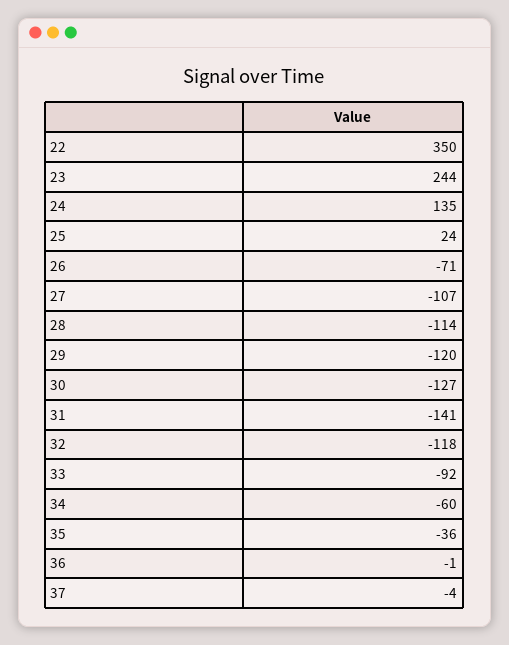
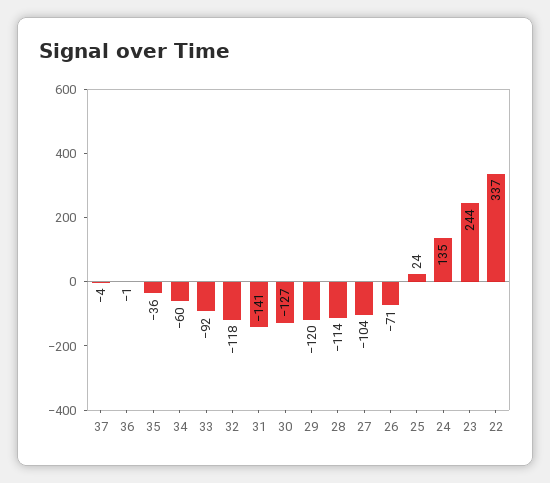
22: 350 -> 337
27: -107 -> -104

